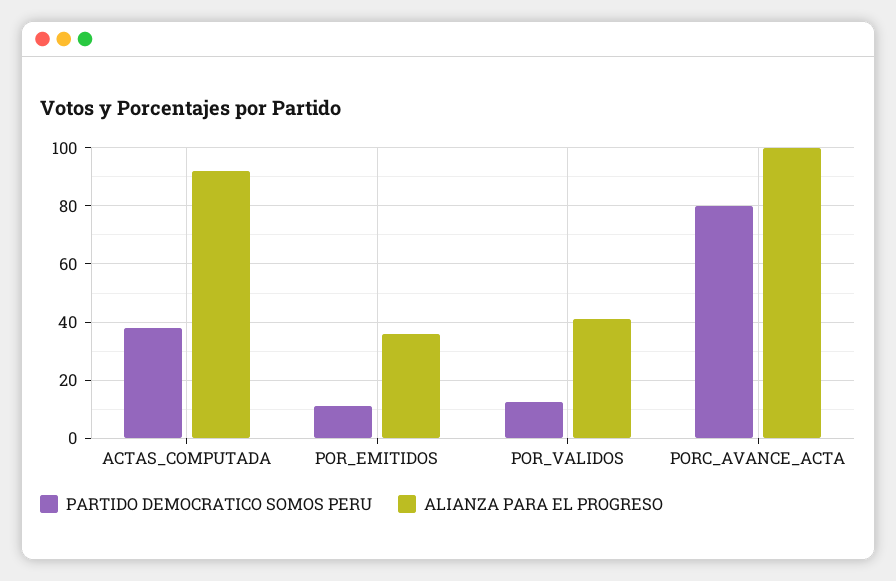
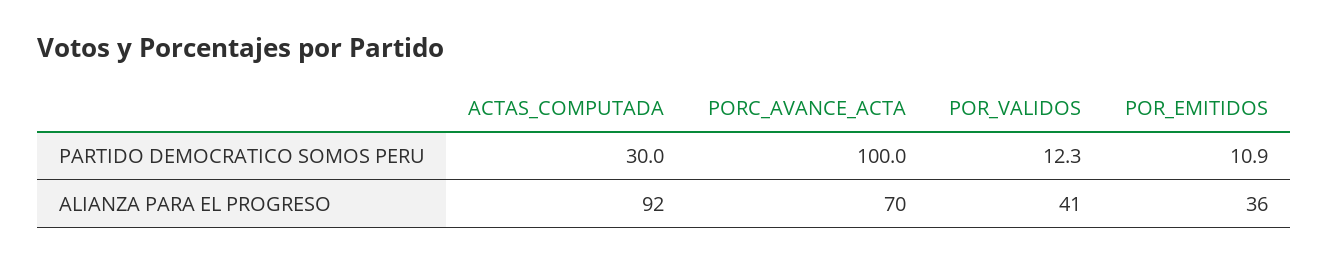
PARTIDO DEMOCRATICO SOMOS PERU, ACTAS_COMPUTADA: 37.5 -> 30
PARTIDO DEMOCRATICO SOMOS PERU, PORC_AVANCE_ACTA: 80 -> 100
ALIANZA PARA EL PROGRESO, PORC_AVANCE_ACTA: 100 -> 70

